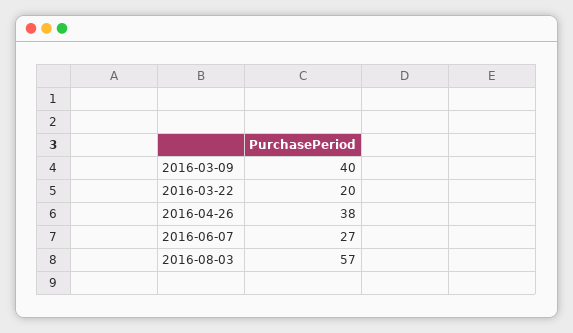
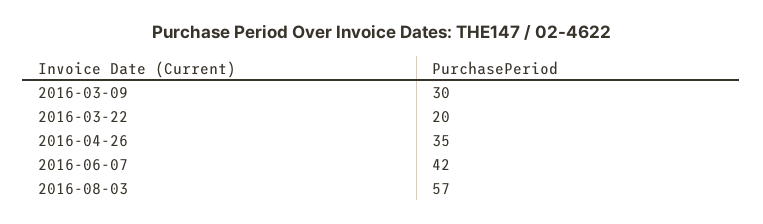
2016-03-09: 40 -> 30
2016-04-26: 38 -> 35
2016-06-07: 27 -> 42

